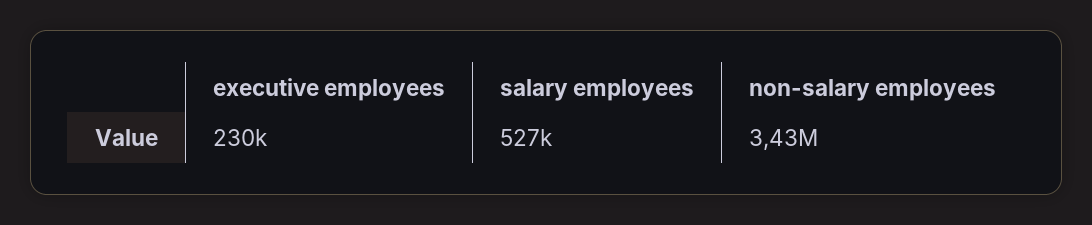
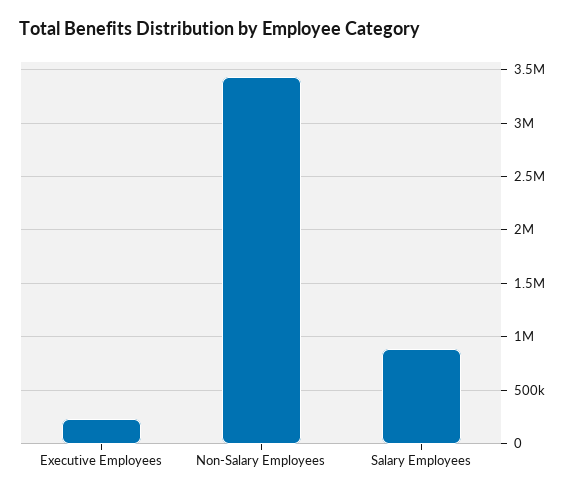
salary employees: 527000 -> 900000

